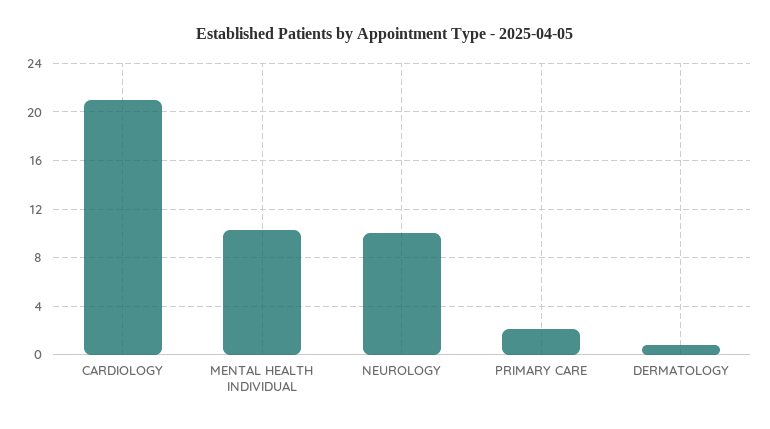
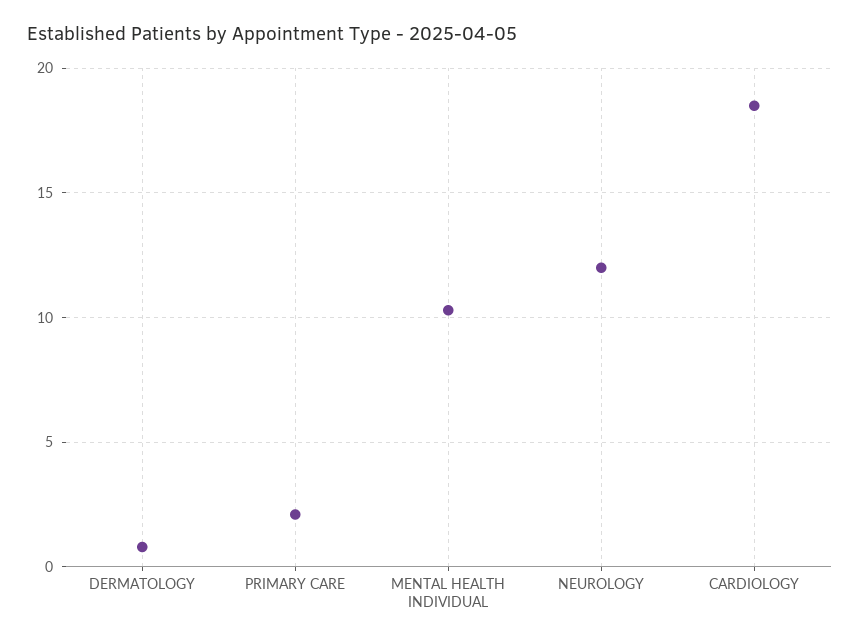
CARDIOLOGY: 21 -> 18.5
NEUROLOGY: 10 -> 12

